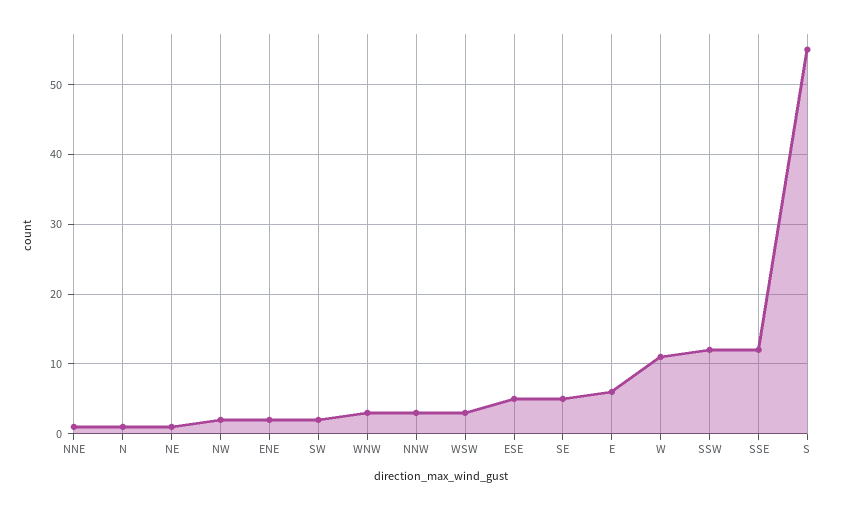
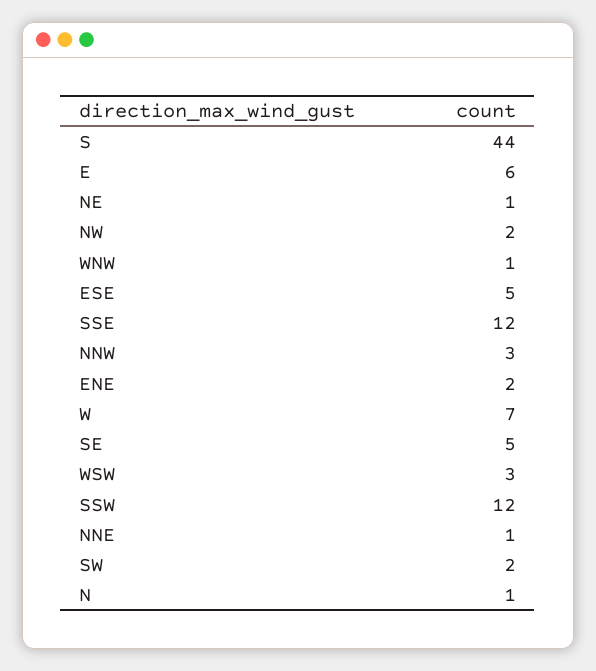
WNW: 3 -> 1
W: 11 -> 7
S: 55 -> 44

